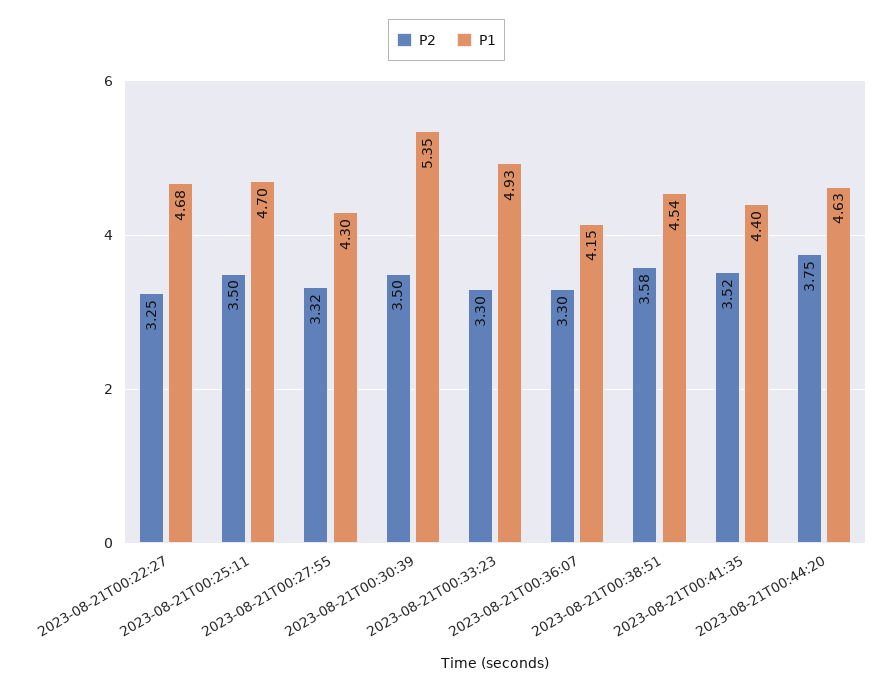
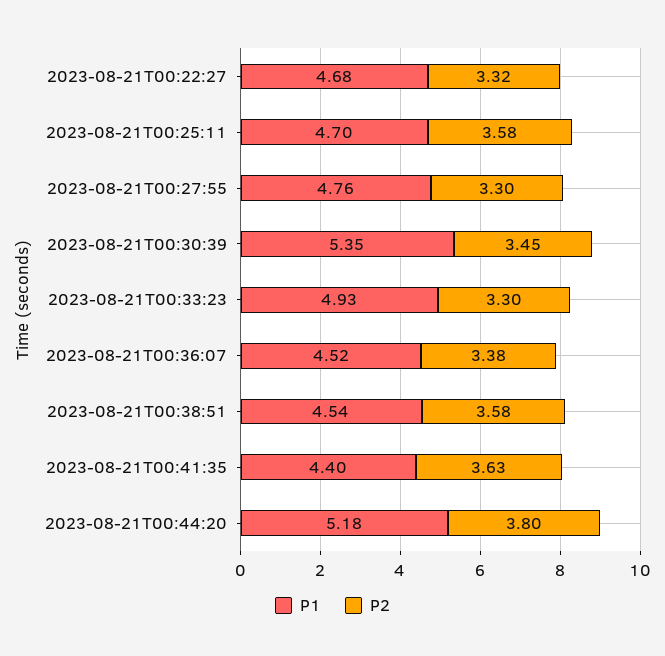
P2, 2023-08-21T00:22:27: 3.25 -> 3.32
P2, 2023-08-21T00:25:11: 3.5 -> 3.58
P2, 2023-08-21T00:27:55: 3.32 -> 3.3
P1, 2023-08-21T00:27:55: 4.3 -> 4.76
P2, 2023-08-21T00:30:39: 3.5 -> 3.45
P2, 2023-08-21T00:36:07: 3.3 -> 3.38
P1, 2023-08-21T00:36:07: 4.15 -> 4.52
P2, 2023-08-21T00:41:35: 3.52 -> 3.63
P2, 2023-08-21T00:44:20: 3.75 -> 3.8
P1, 2023-08-21T00:44:20: 4.63 -> 5.18

